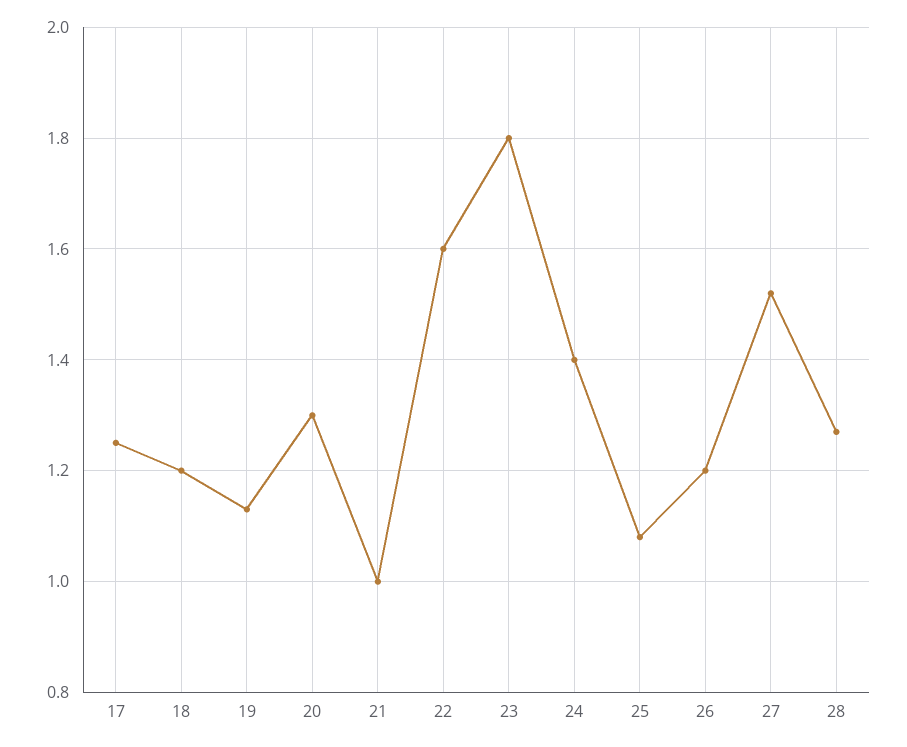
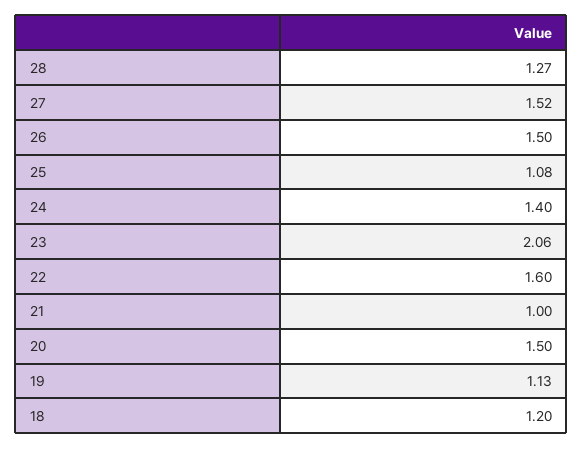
17: 1.25 -> none
20: 1.3 -> 1.5
23: 1.8 -> 2.06
26: 1.2 -> 1.5

